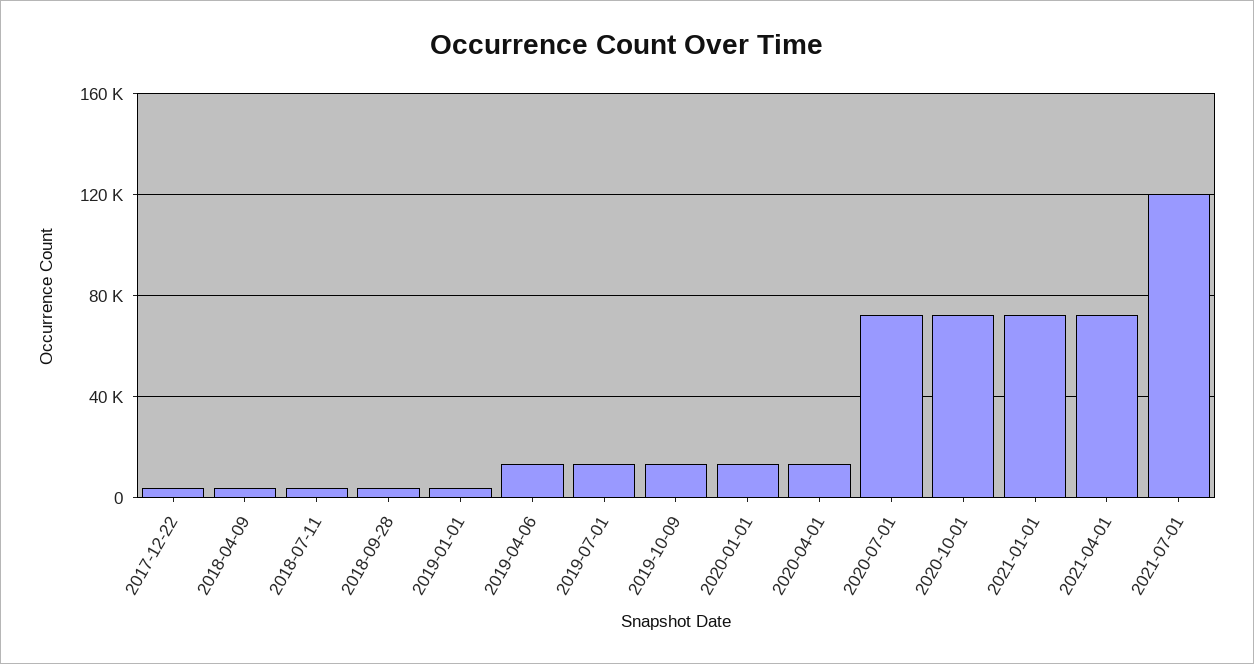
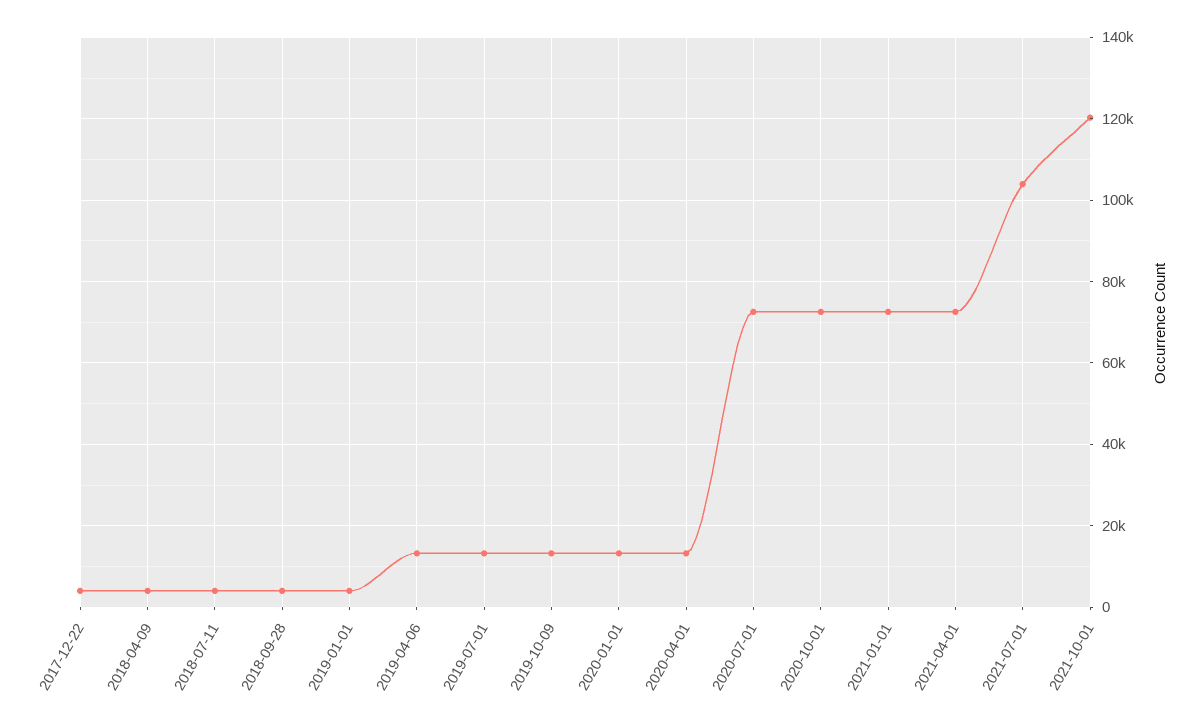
2021-07-01: 120000 -> 104000
2021-10-01: none -> 120000

